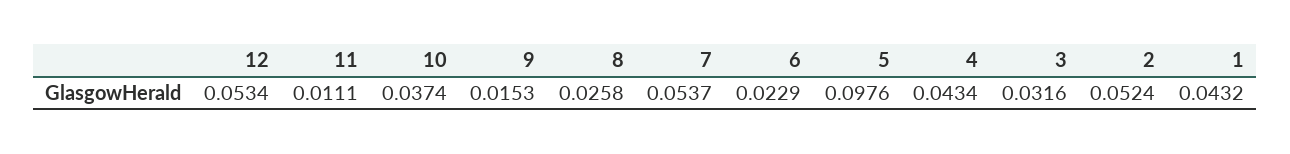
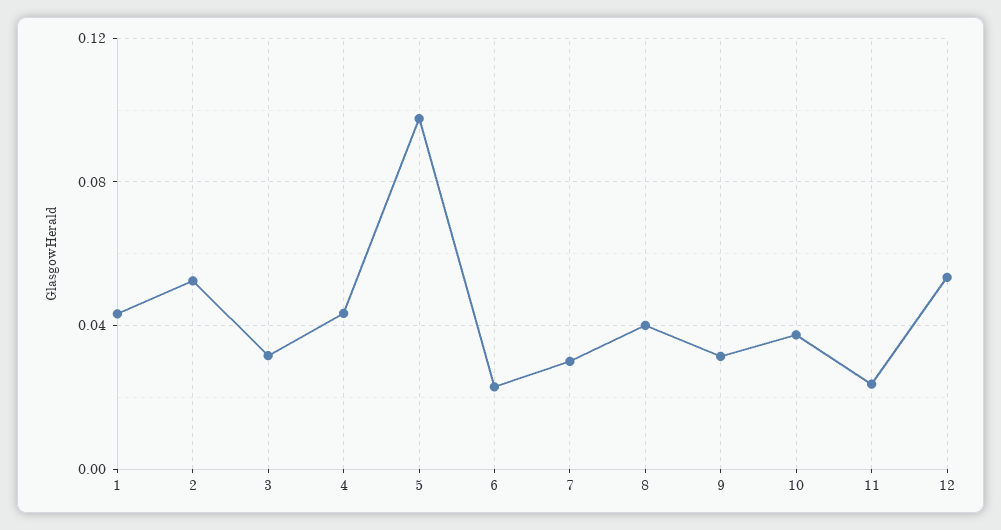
11: 0.0111 -> 0.025
9: 0.0153 -> 0.03
8: 0.0258 -> 0.04
7: 0.0537 -> 0.03

